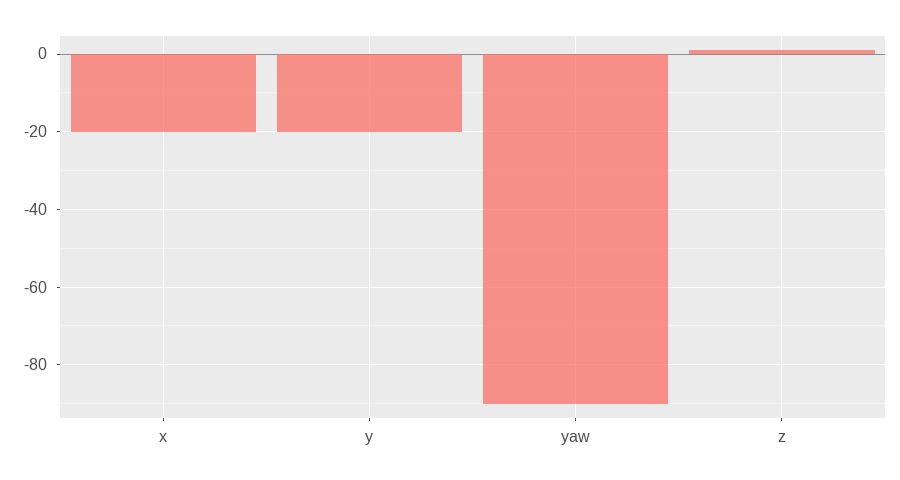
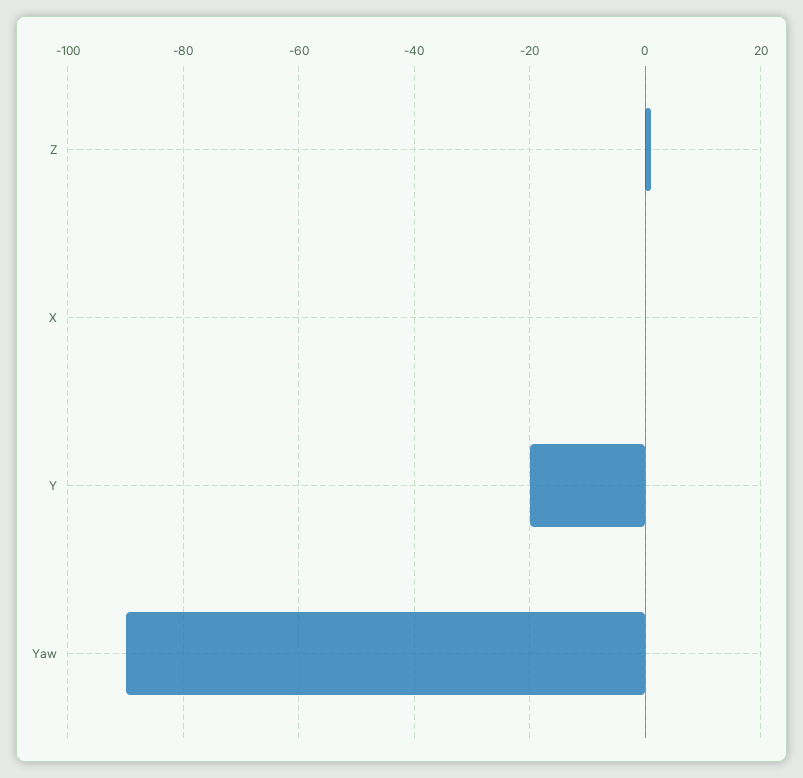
x: -20 -> 0

